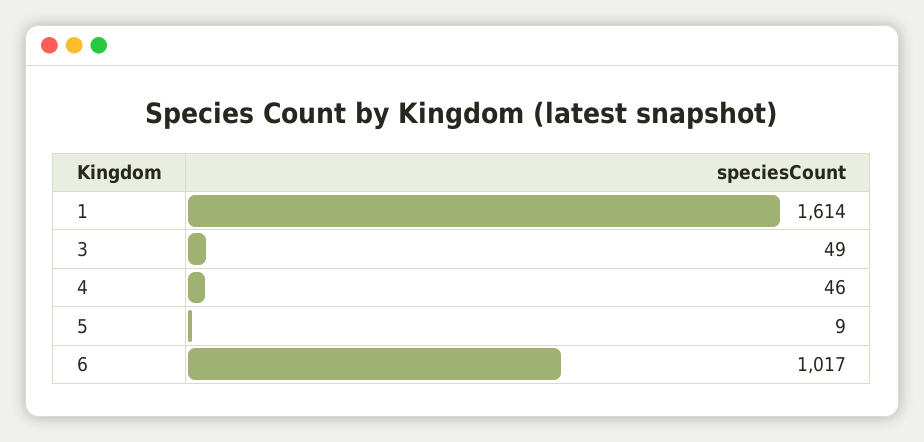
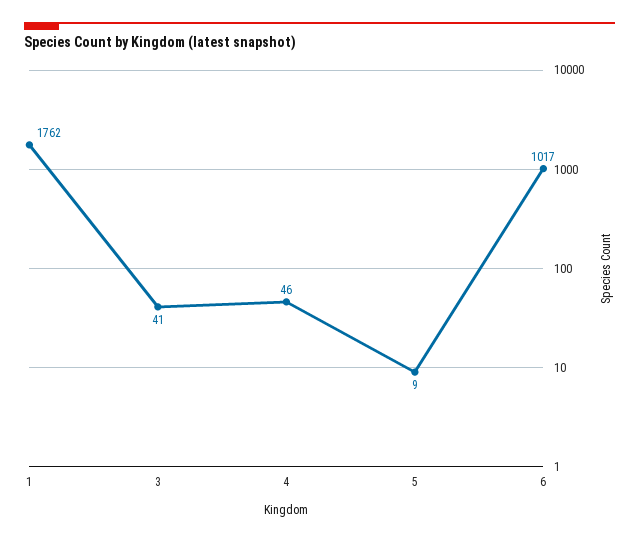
1: 1614 -> 1762
3: 49 -> 41

